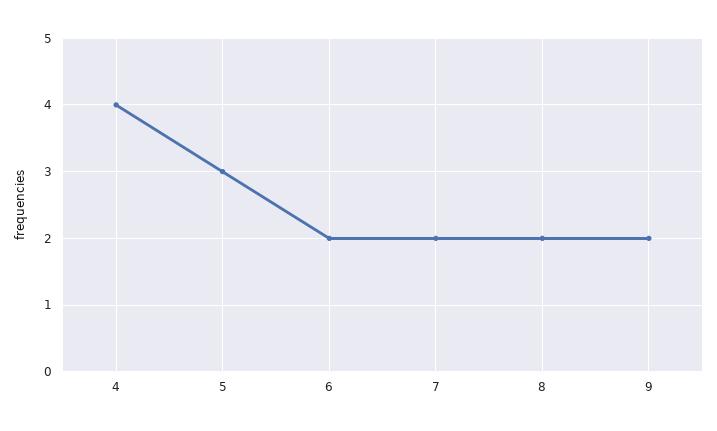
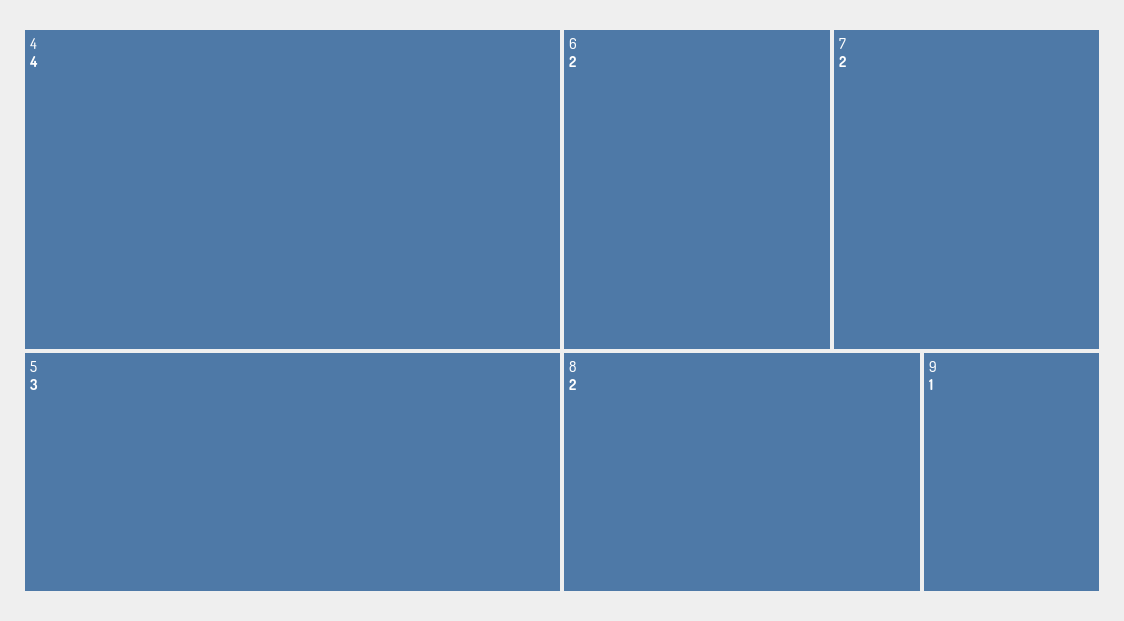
9: 2 -> 1

